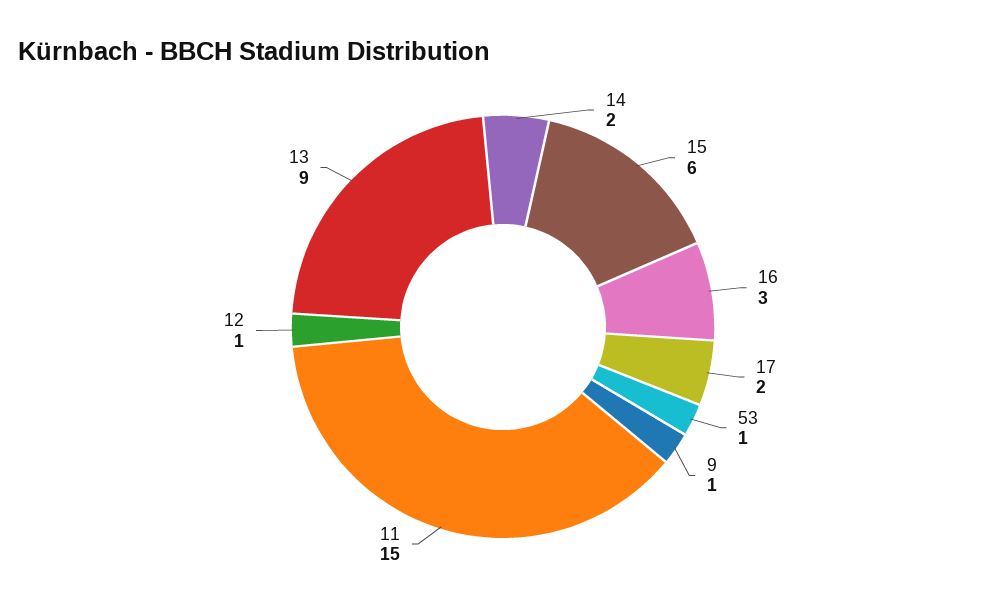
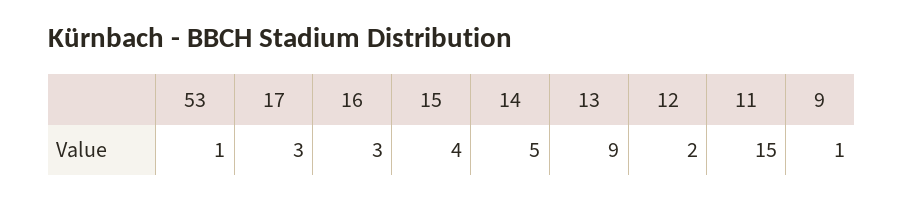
14: 2 -> 5
15: 6 -> 4
17: 2 -> 3
12: 1 -> 2

